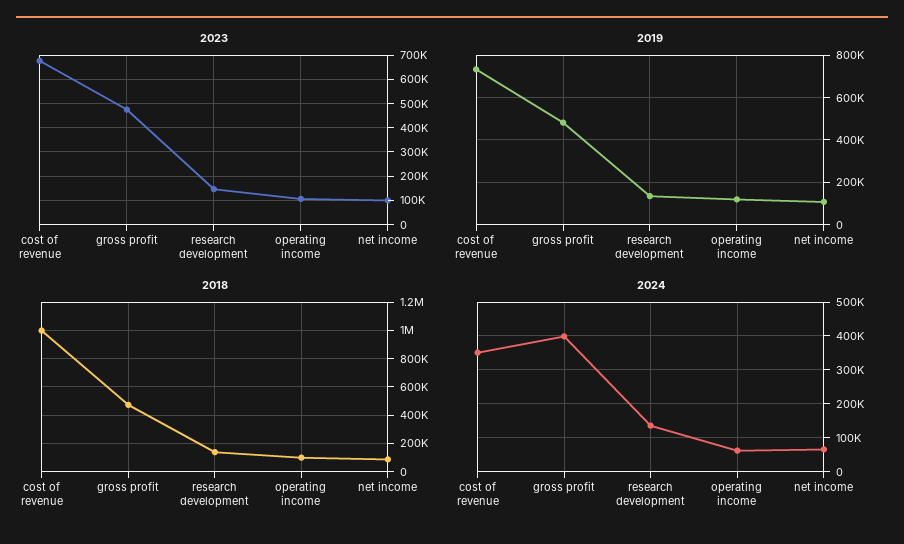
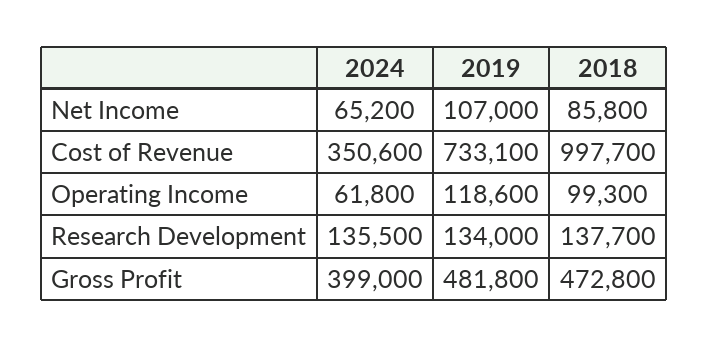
2023, cost of revenue: 675000 -> none
2023, gross profit: 475000 -> none
2023, research development: 150000 -> none
2023, operating income: 100000 -> none
2023, net income: 100000 -> none

